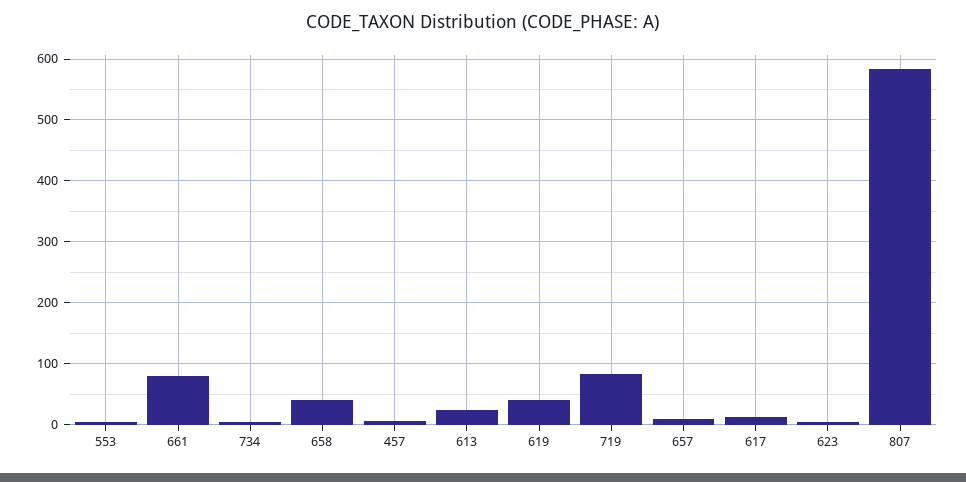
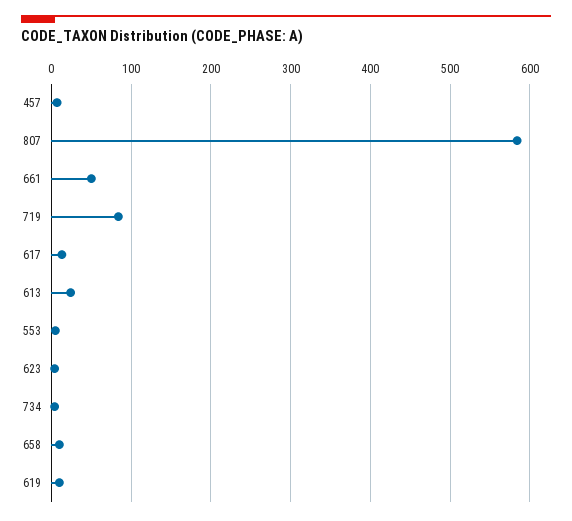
661: 80 -> 50
658: 40 -> 10
619: 40 -> 10
657: 10 -> none

